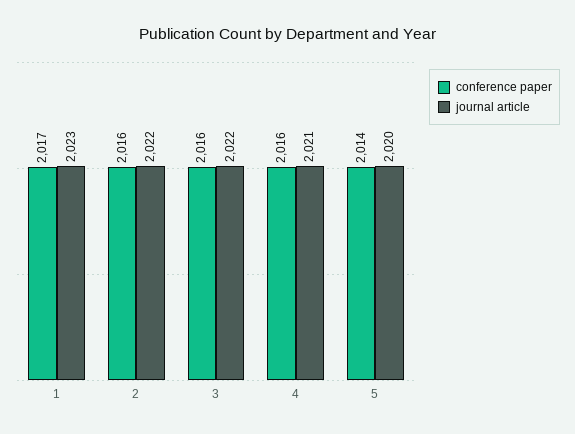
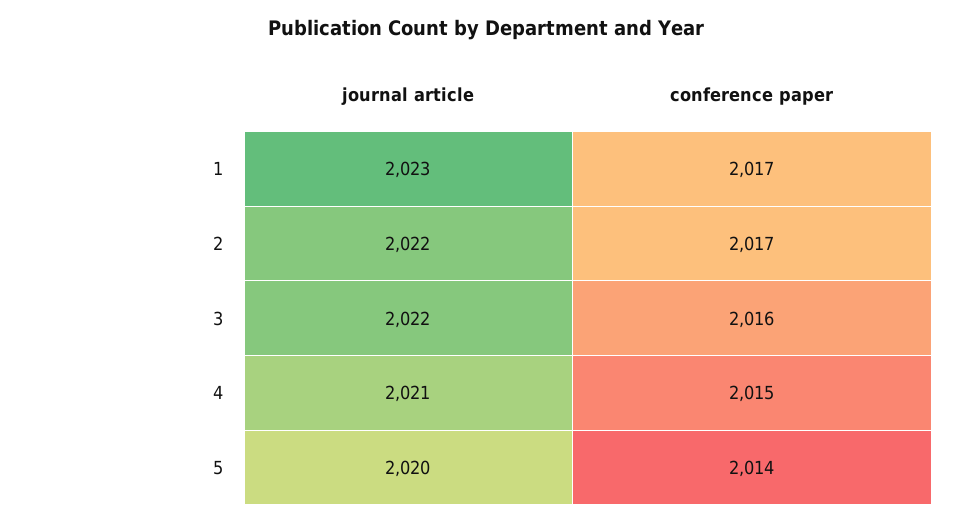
conference paper, 2: 2016 -> 2017
conference paper, 4: 2016 -> 2015

